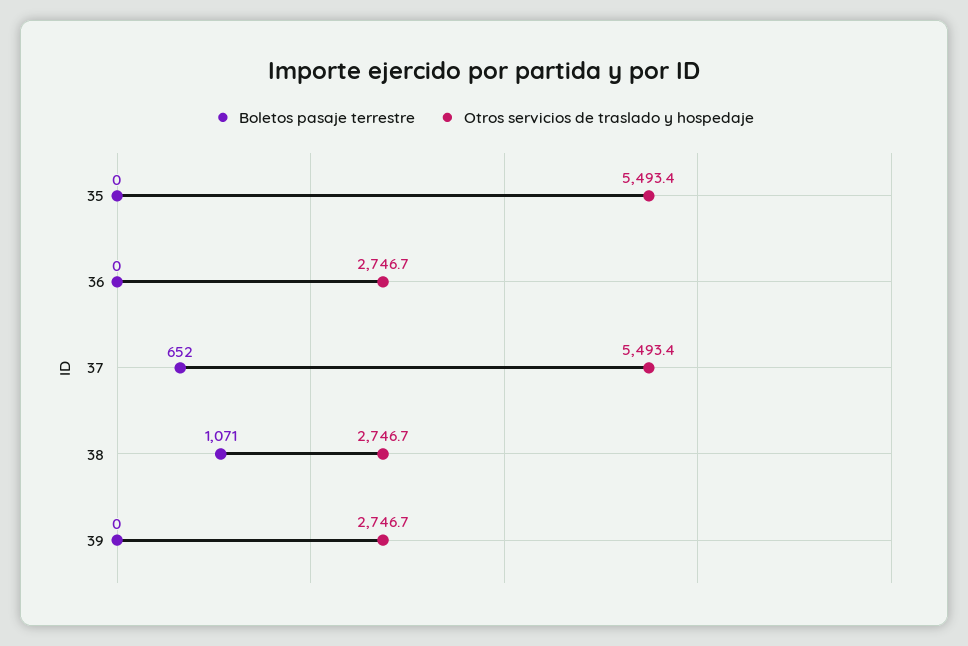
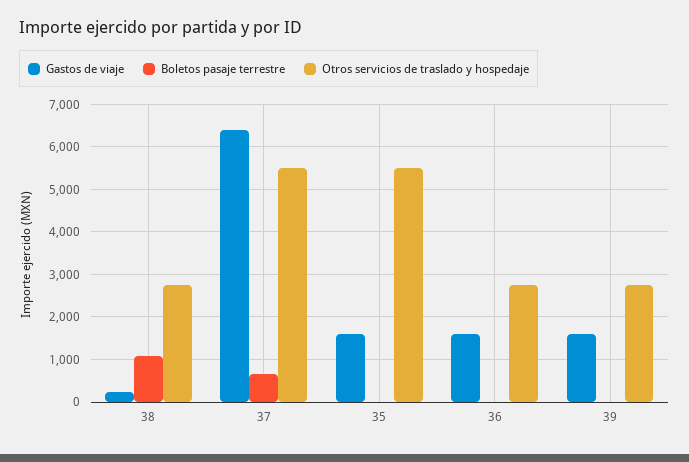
Gastos de viaje, 38: none -> 200
Gastos de viaje, 37: none -> 6400
Gastos de viaje, 35: none -> 1600
Gastos de viaje, 36: none -> 1600
Gastos de viaje, 39: none -> 1600

